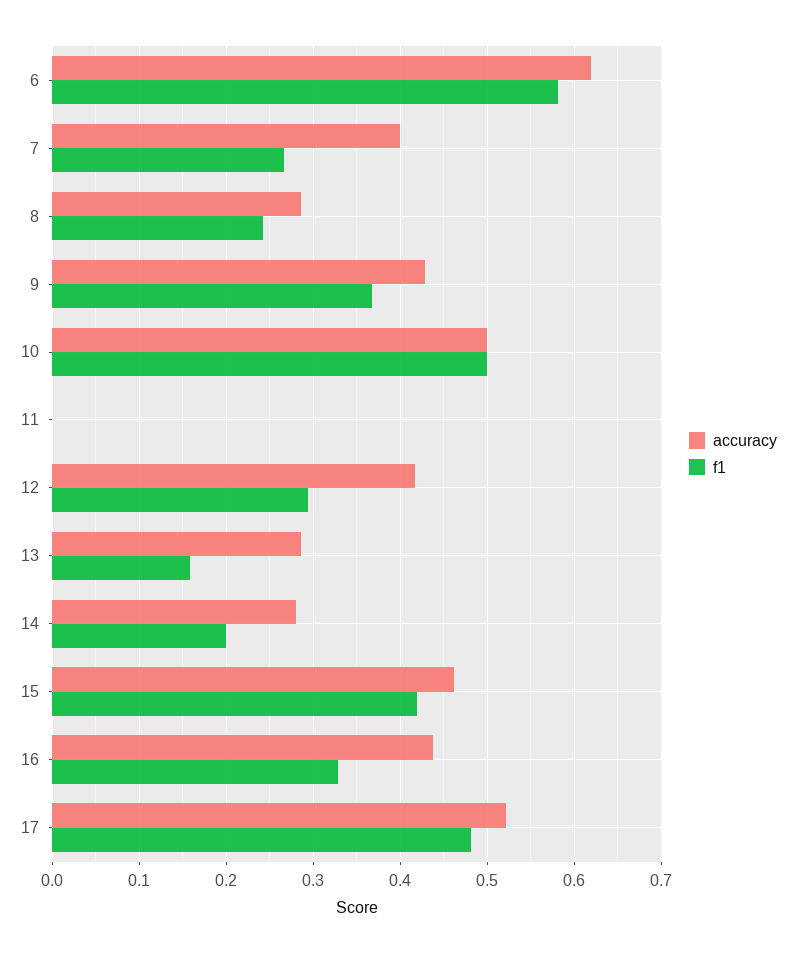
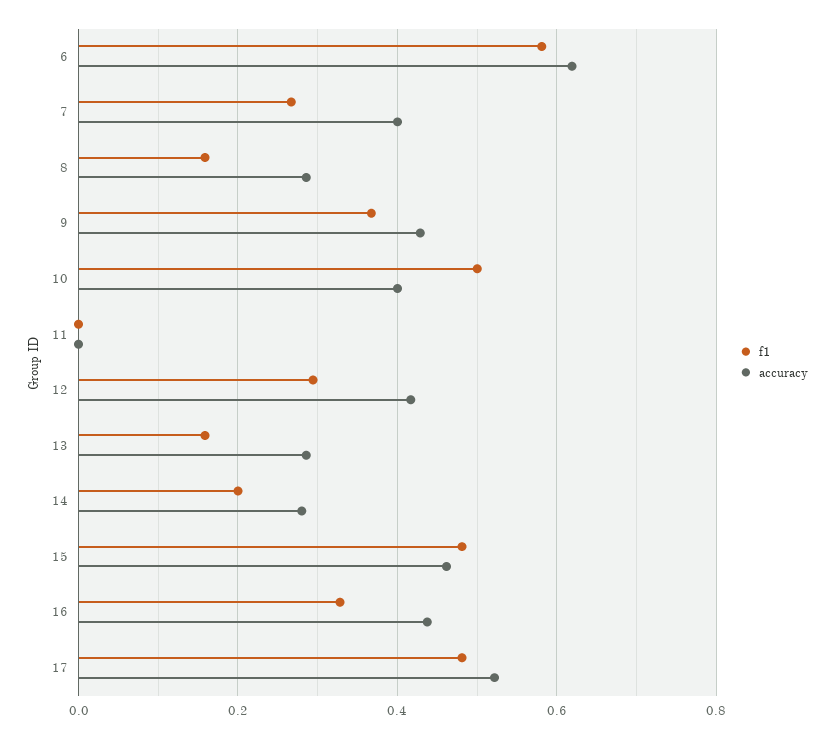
f1, 8: 0.24 -> 0.16
accuracy, 10: 0.5 -> 0.4
f1, 15: 0.42 -> 0.48

